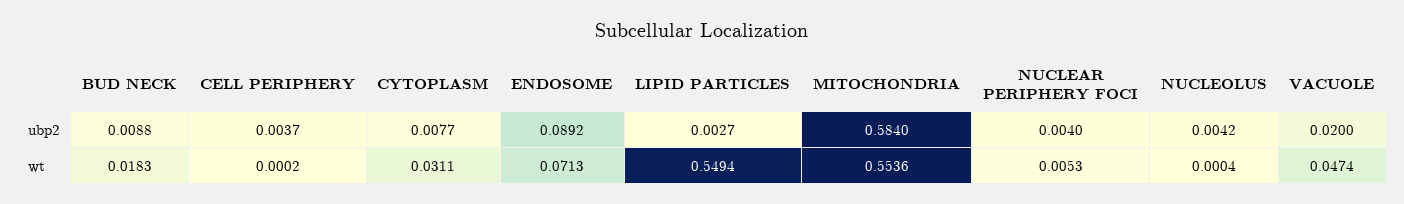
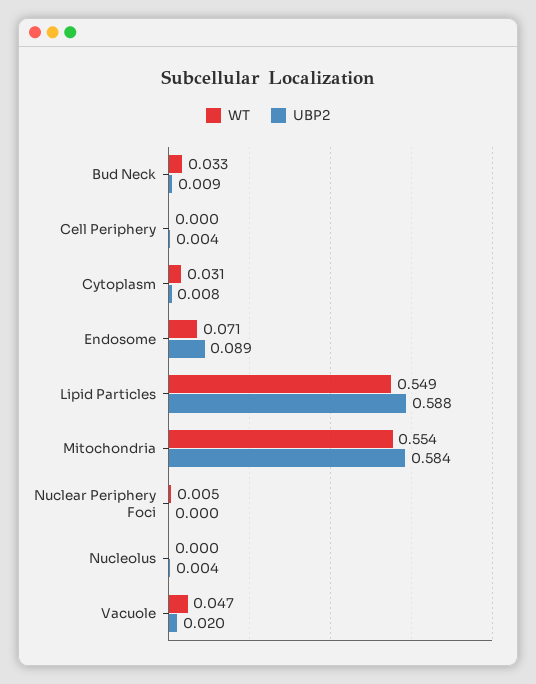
ubp2, LIPID PARTICLES: 0.0027 -> 0.588
ubp2, NUCLEAR PERIPHERY FOCI: 0.004 -> 0
wt, BUD NECK: 0.0183 -> 0.033

